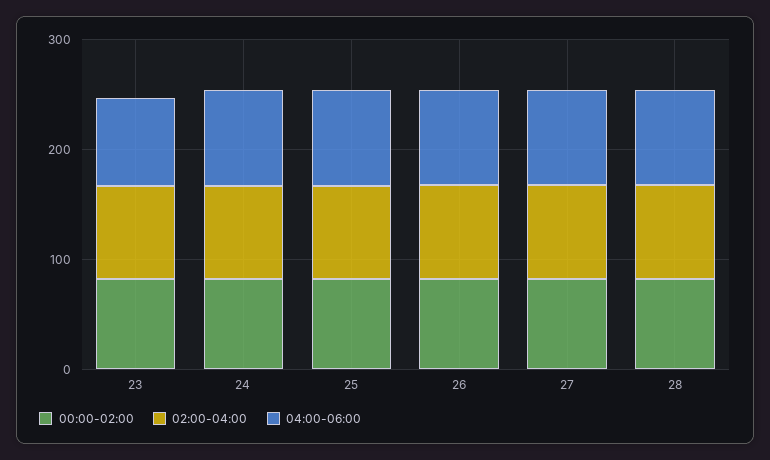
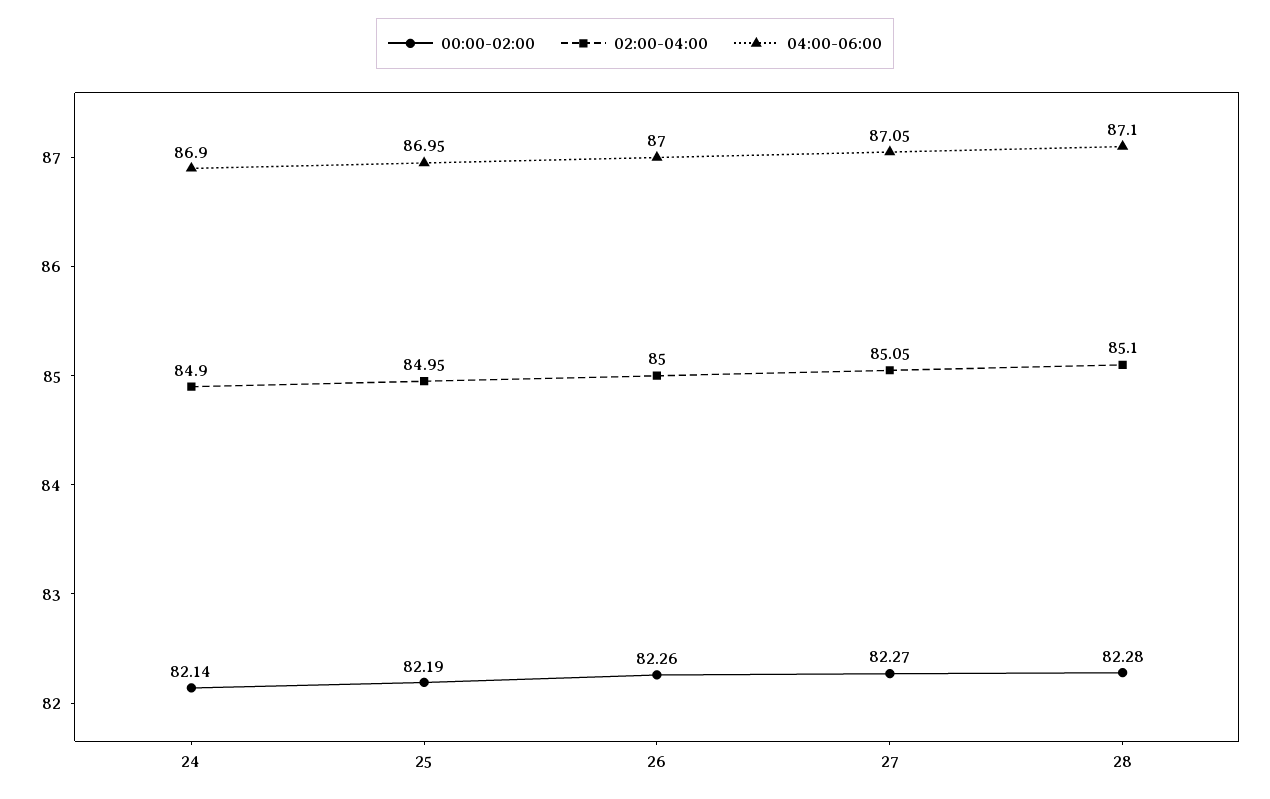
00:00-02:00, 23: 80 -> none
02:00-04:00, 23: 80 -> none
04:00-06:00, 23: 80 -> none

